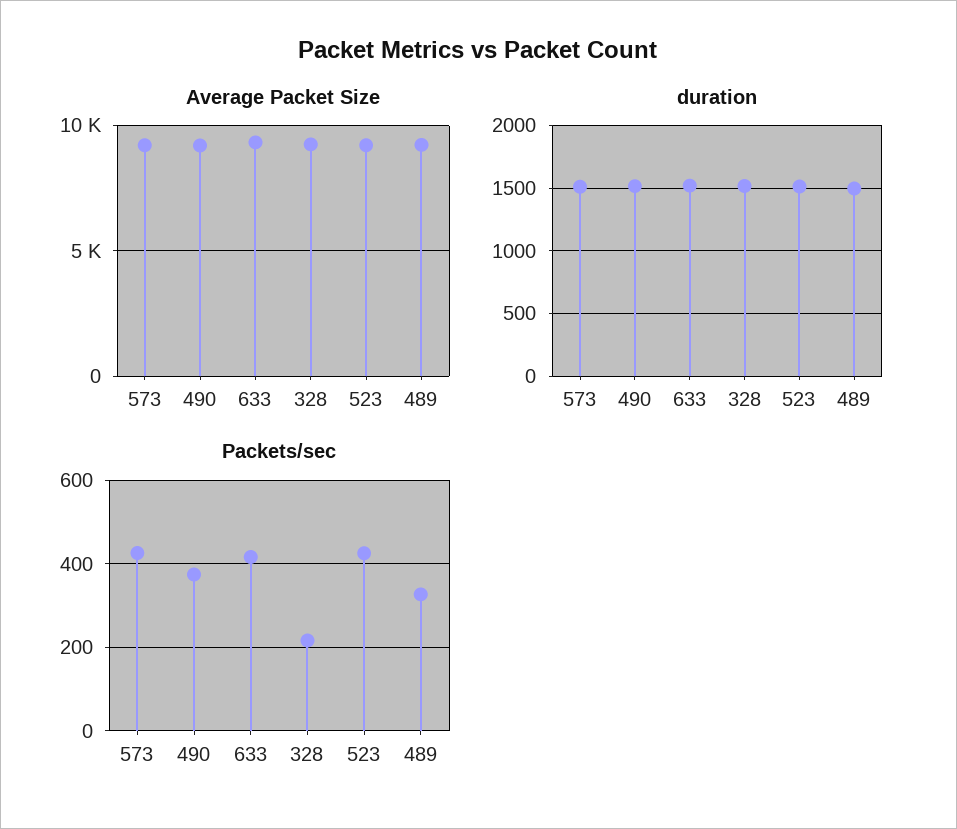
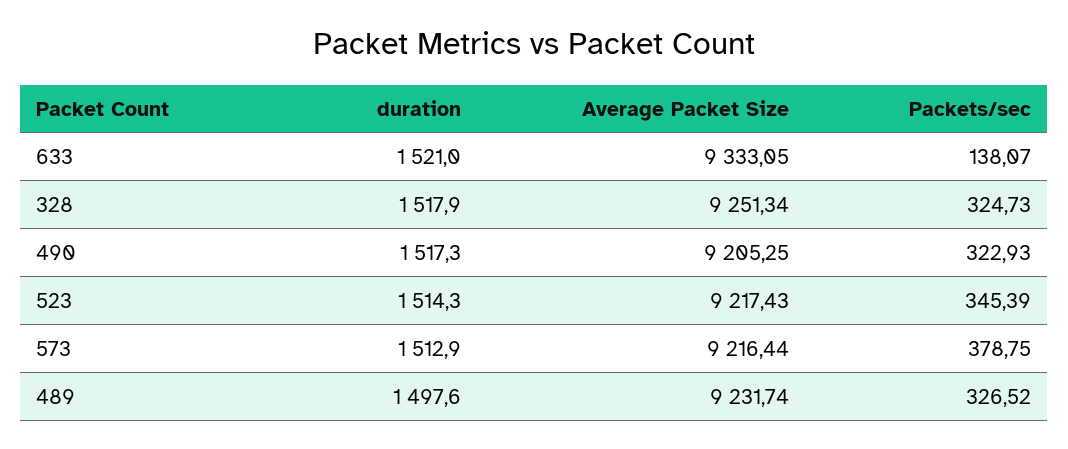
Packets/sec, 573: 420 -> 378.75
Packets/sec, 490: 380 -> 322.93
Packets/sec, 633: 420 -> 138.07
Packets/sec, 328: 220 -> 324.73
Packets/sec, 523: 420 -> 345.39

